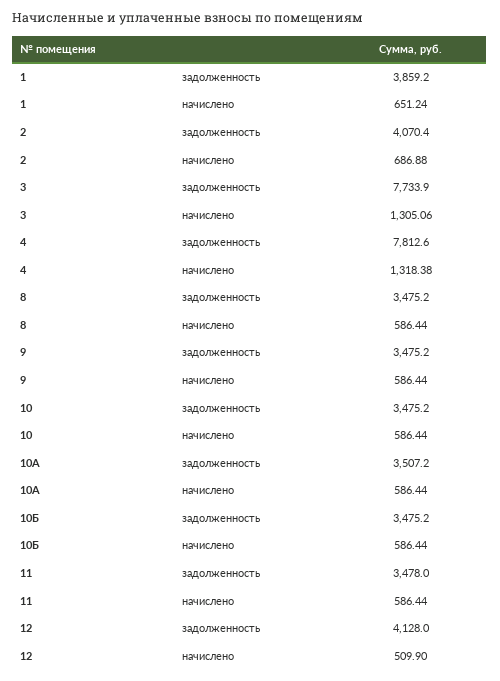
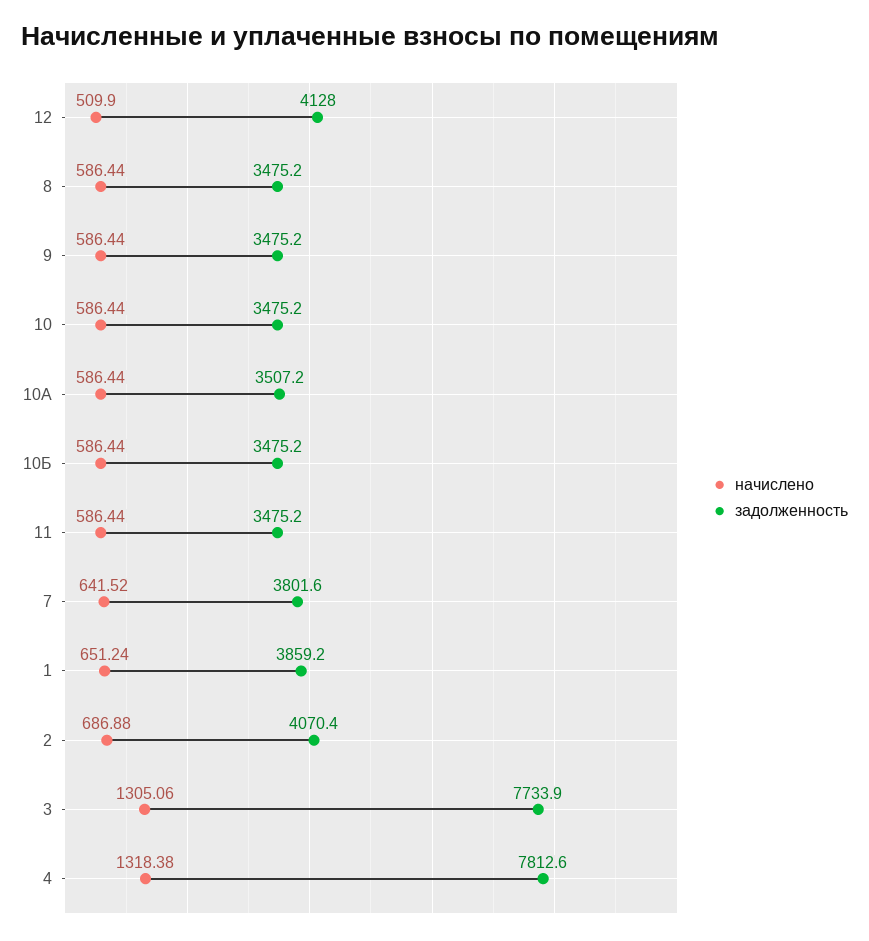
задолженность, 11: 3478 -> 3475.2
начислено, 7: none -> 641.52
задолженность, 7: none -> 3801.6

